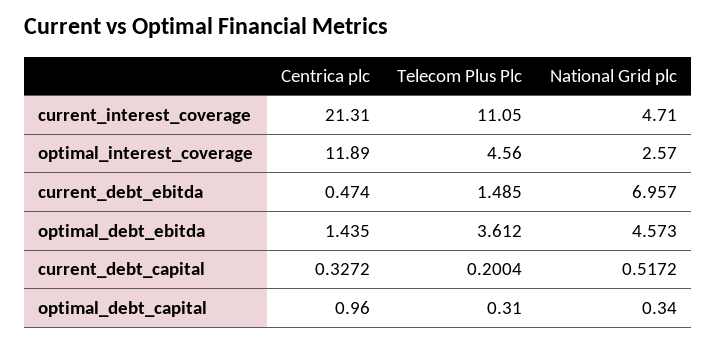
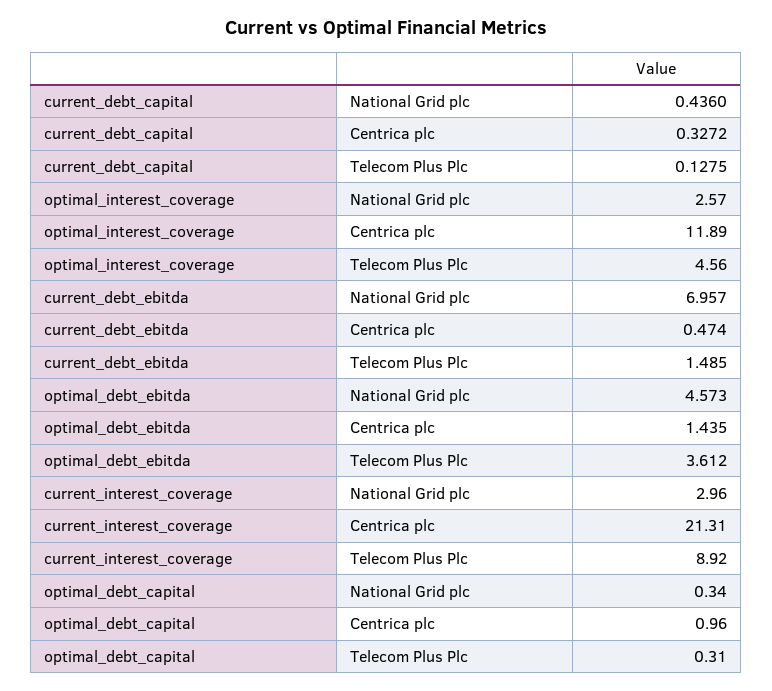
Telecom Plus Plc, current_interest_coverage: 11.05 -> 8.92
National Grid plc, current_interest_coverage: 4.71 -> 2.96
Telecom Plus Plc, current_debt_capital: 0.2004 -> 0.1275
National Grid plc, current_debt_capital: 0.5172 -> 0.436

